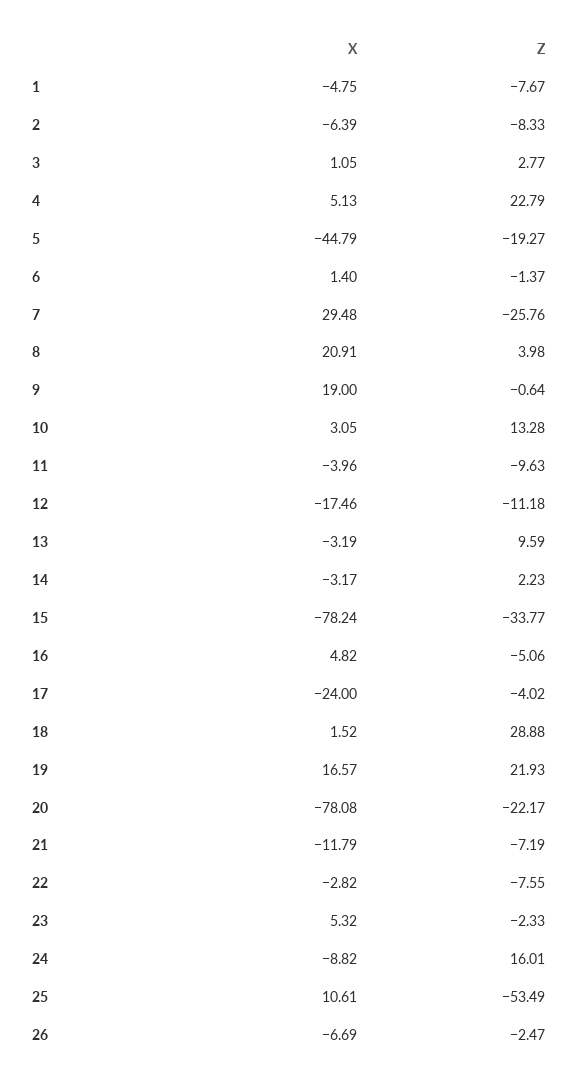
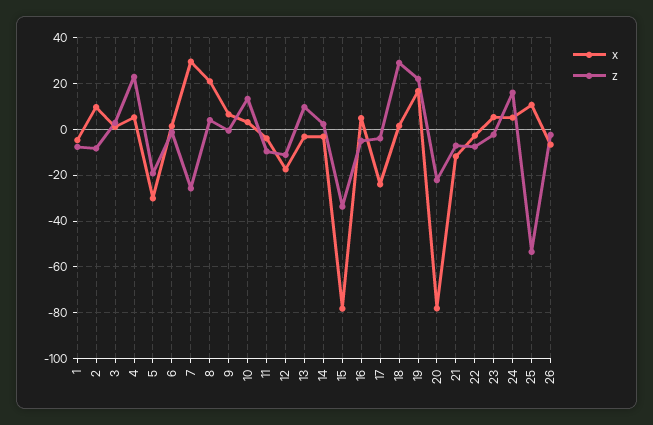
X, 2: -6.39 -> 10
X, 5: -44.79 -> -30
X, 9: 19 -> 5
X, 24: -8.82 -> 5

